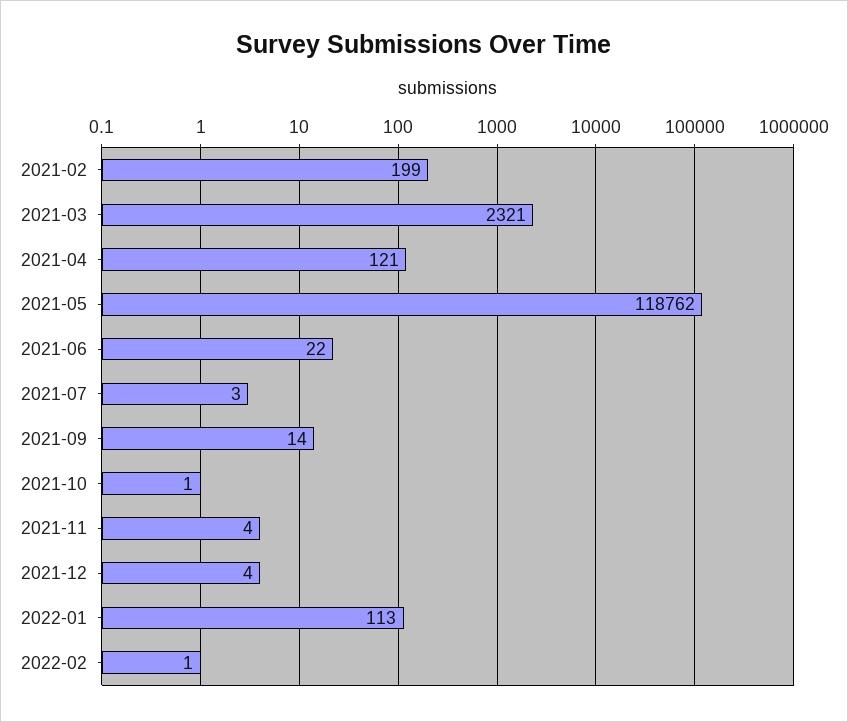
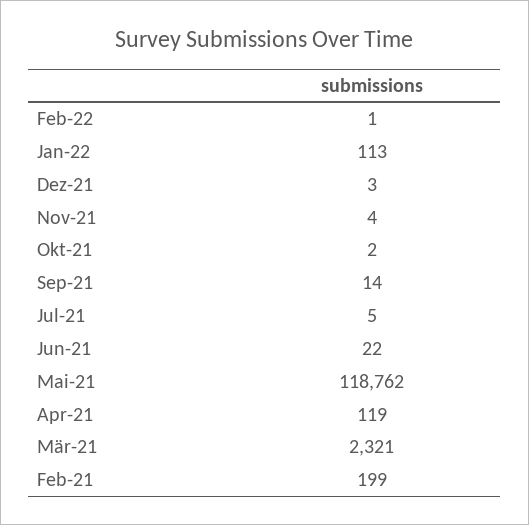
2021-04: 121 -> 119
2021-07: 3 -> 5
2021-10: 1 -> 2
2021-12: 4 -> 3

